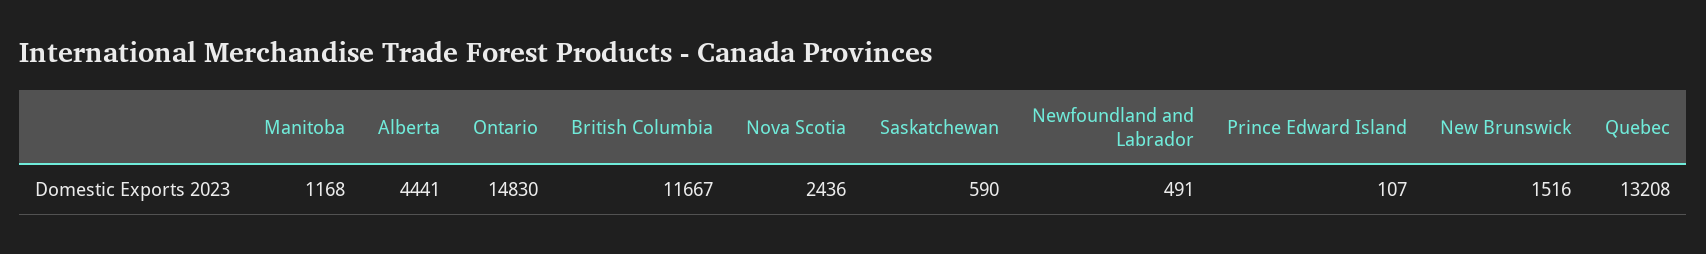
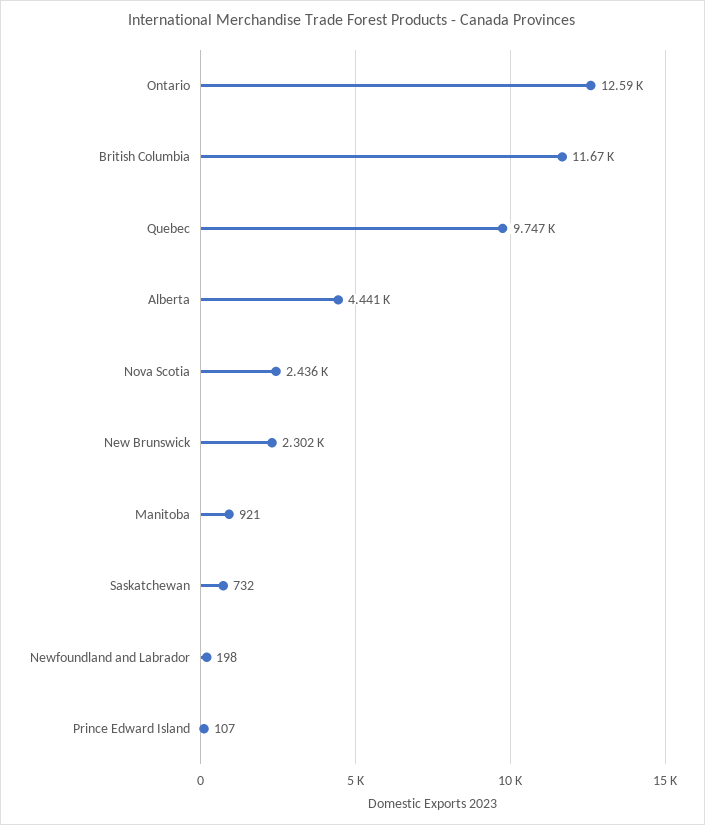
Manitoba: 1168 -> 921
Ontario: 14830 -> 12590
Saskatchewan: 590 -> 732
Newfoundland and Labrador: 491 -> 198
New Brunswick: 1516 -> 2302
Quebec: 13208 -> 9747

